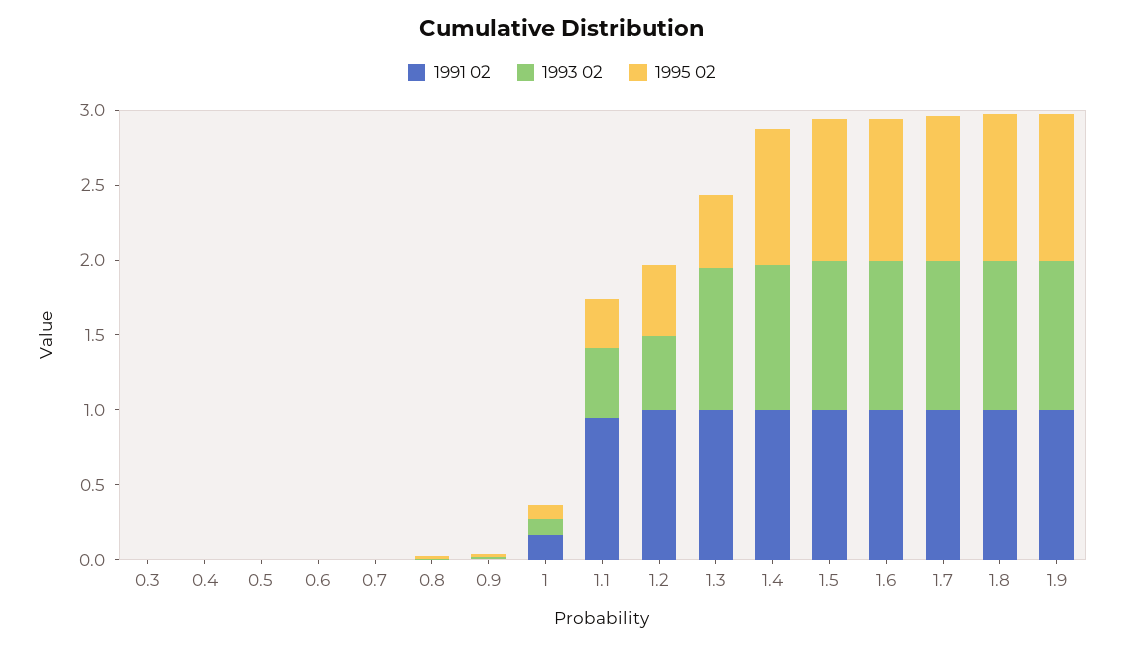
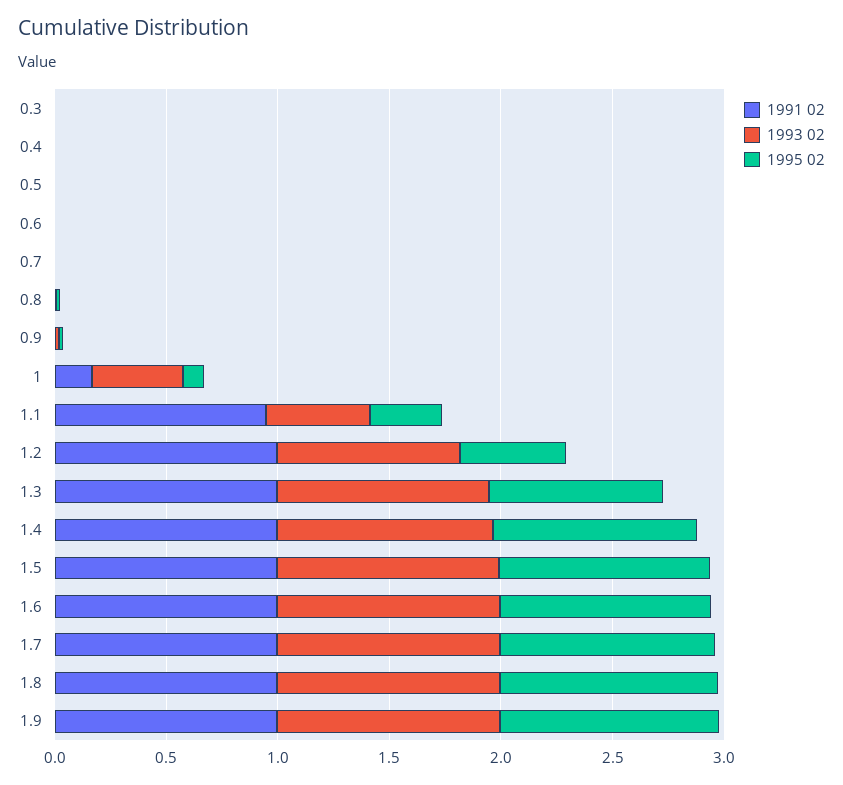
1993 02, 1: 0.1 -> 0.4
1993 02, 1.2: 0.5 -> 0.8
1995 02, 1.3: 0.5 -> 0.8

